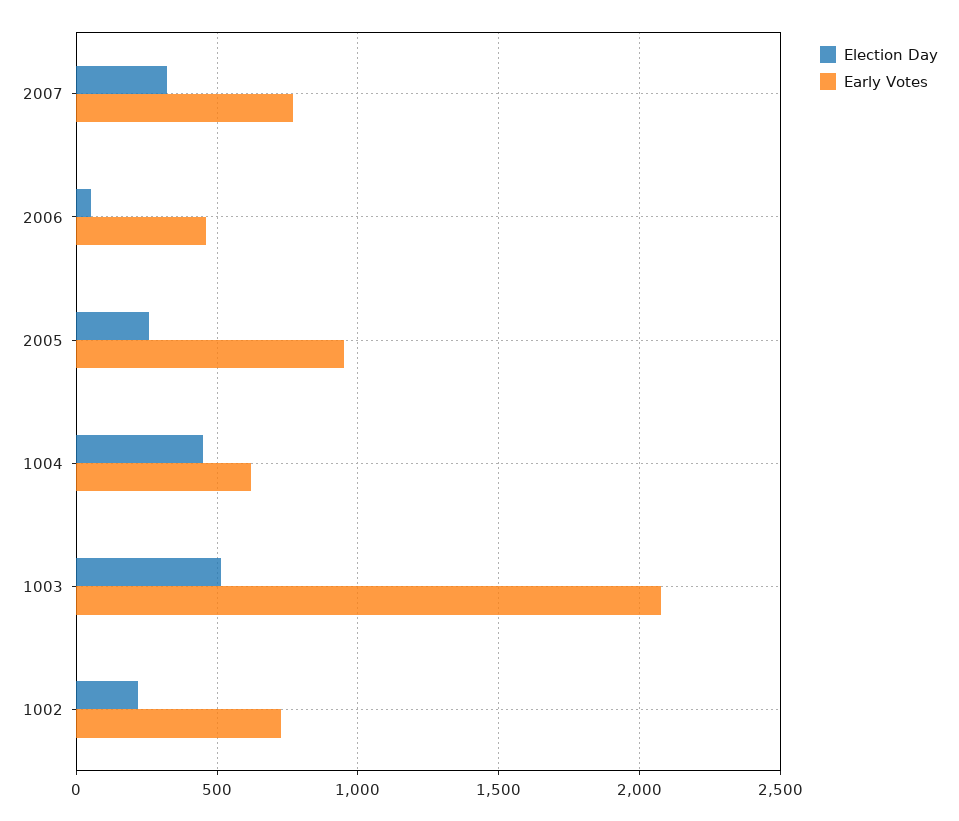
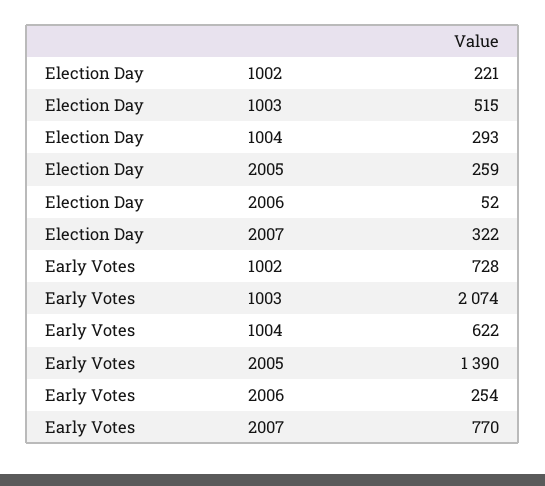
Early Votes, 2006: 450 -> 254
Early Votes, 2005: 950 -> 1390
Election Day, 1004: 450 -> 293

